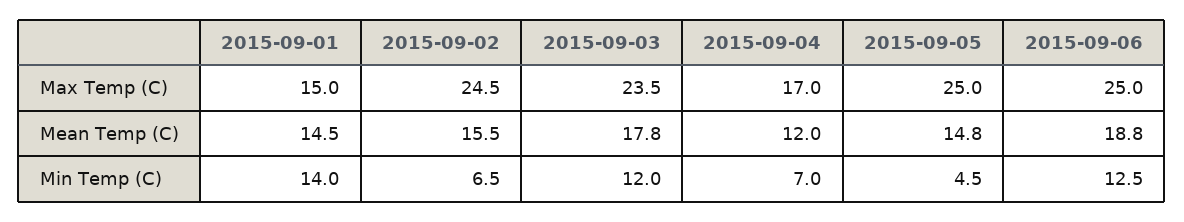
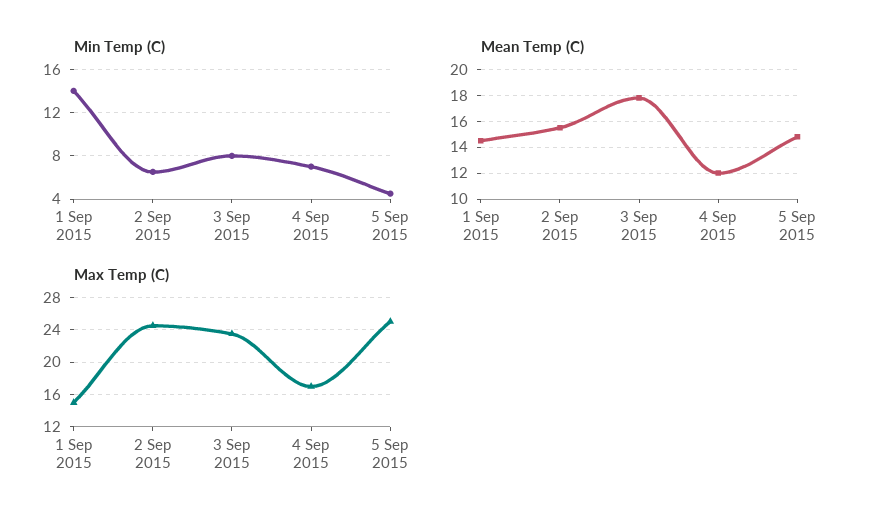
Max Temp (C), 2015-09-06: 25 -> none
Mean Temp (C), 2015-09-06: 18.8 -> none
Min Temp (C), 2015-09-03: 12 -> 8
Min Temp (C), 2015-09-06: 12.5 -> none

